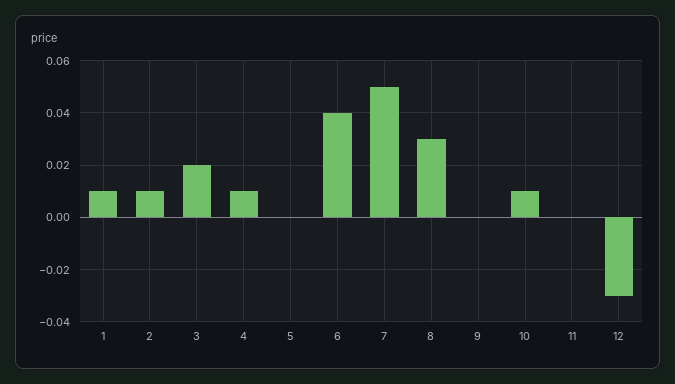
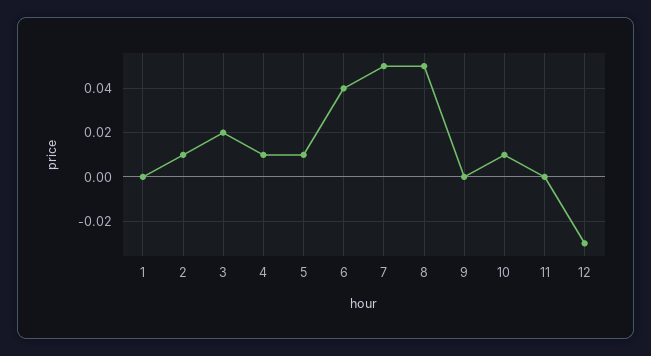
1: 0.01 -> 0
5: 0 -> 0.01
8: 0.03 -> 0.05

